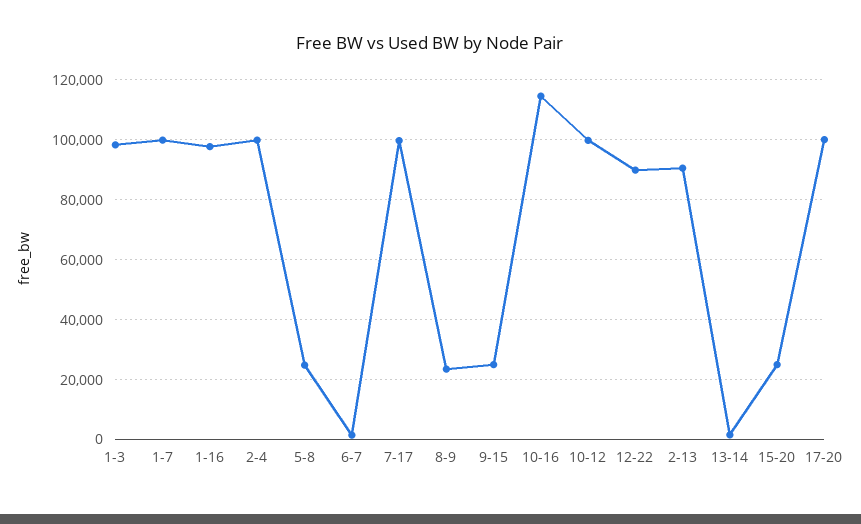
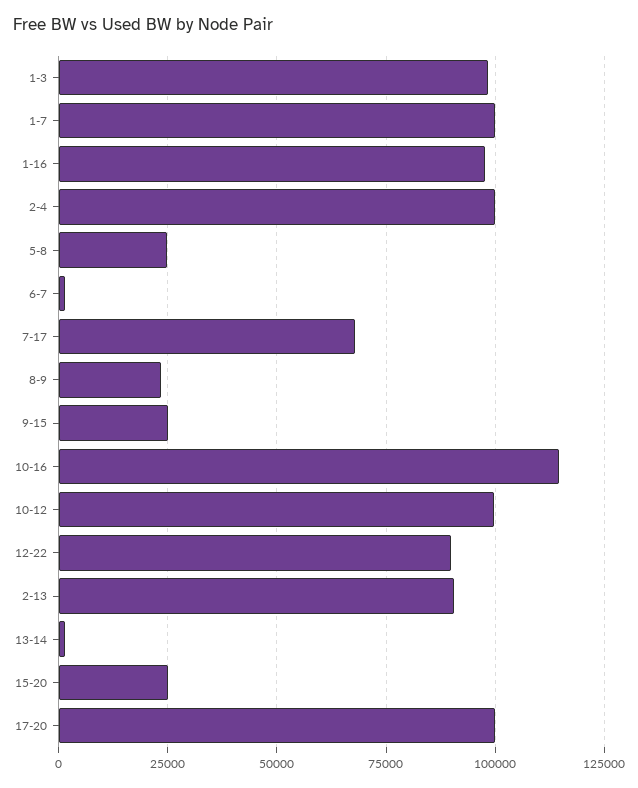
7-17: 100000 -> 67500

